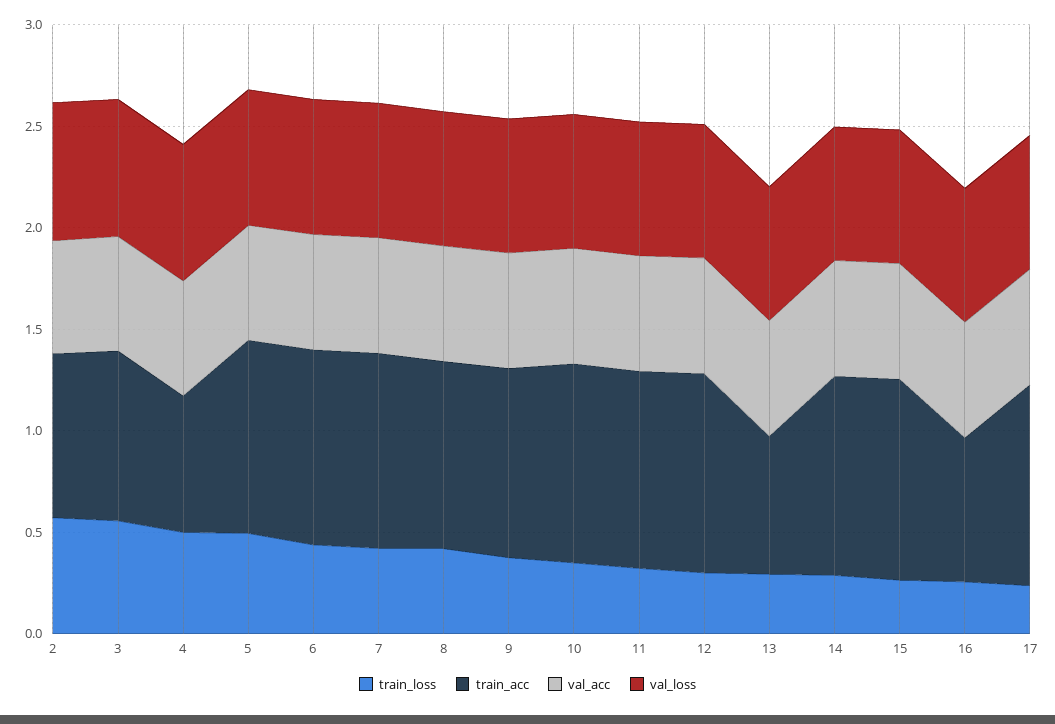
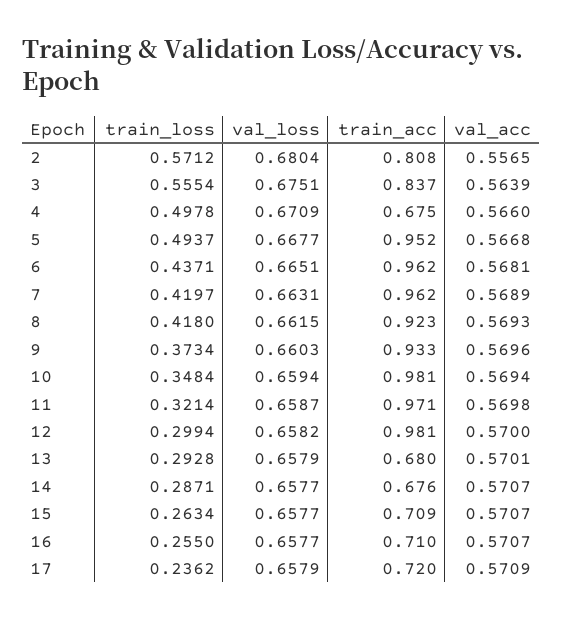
train_acc, 14: 1 -> 0.676
train_acc, 15: 1 -> 0.709
train_acc, 17: 1 -> 0.72

